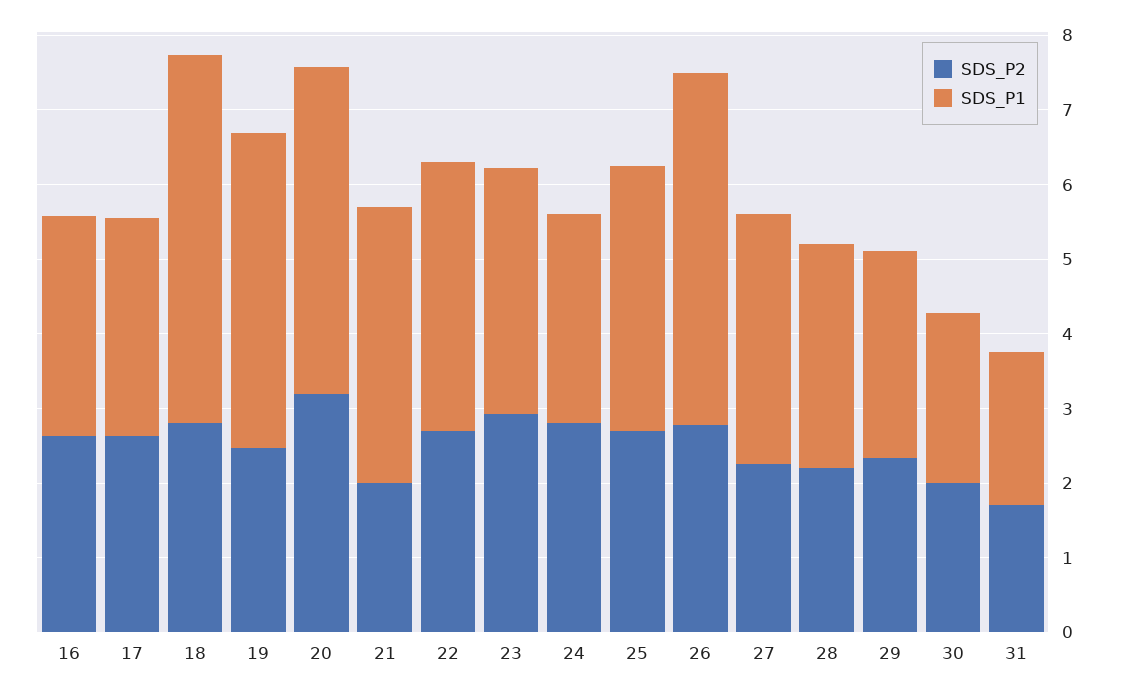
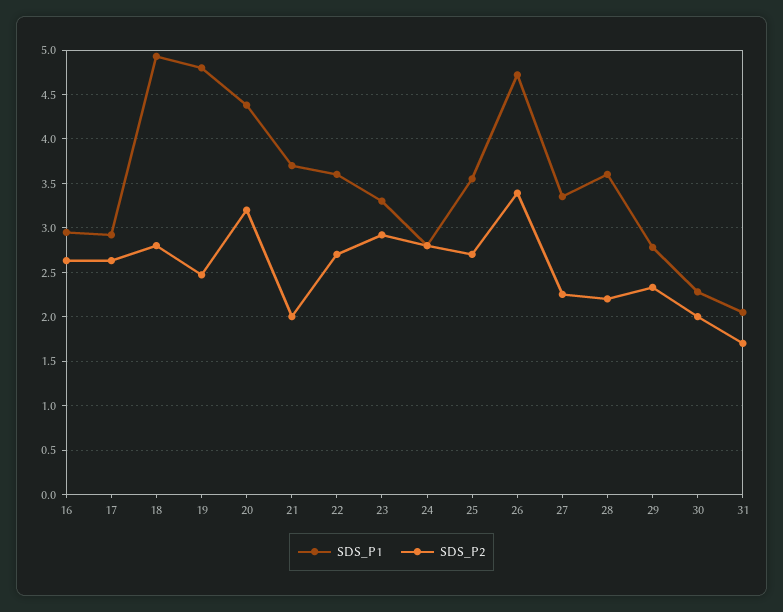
SDS_P1, 19: 4.2 -> 4.8
SDS_P2, 26: 2.8 -> 3.4
SDS_P1, 28: 3 -> 3.6

